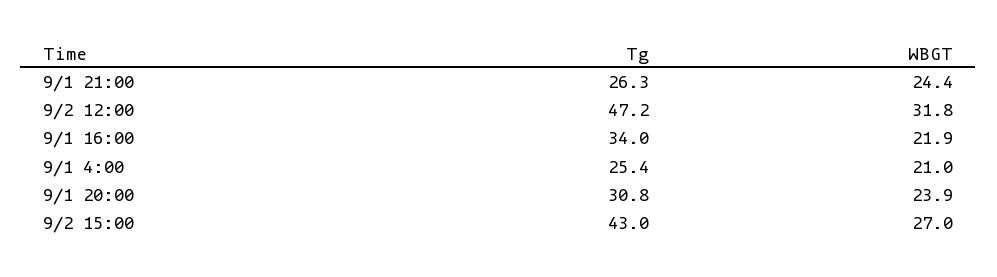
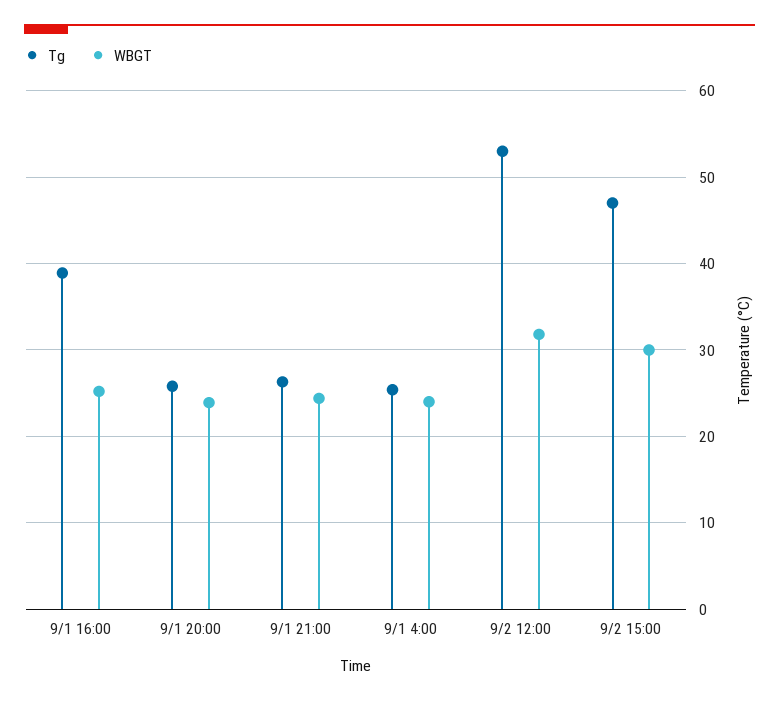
Tg, 9/2 12:00: 47.2 -> 53
Tg, 9/1 16:00: 34 -> 39
WBGT, 9/1 16:00: 21.9 -> 25
WBGT, 9/1 4:00: 21 -> 24
Tg, 9/1 20:00: 30.8 -> 26
Tg, 9/2 15:00: 43 -> 47
WBGT, 9/2 15:00: 27 -> 30

